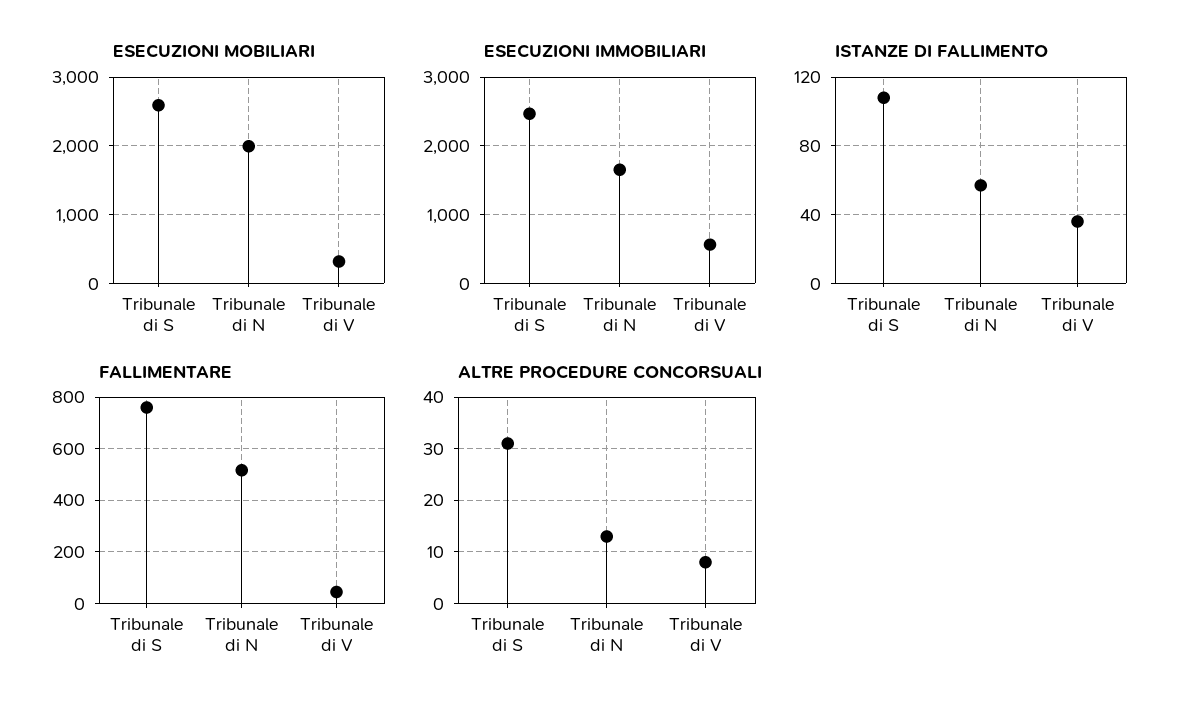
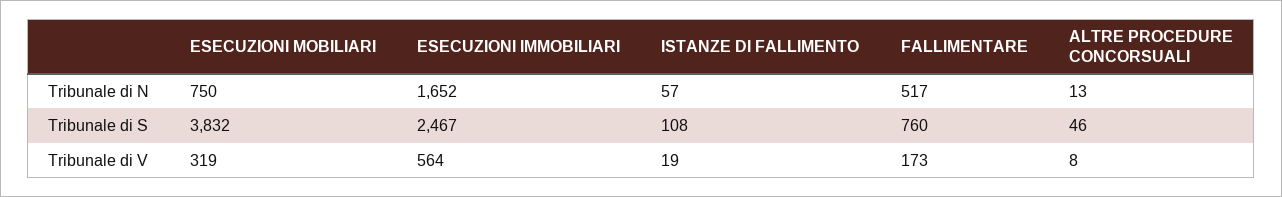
ESECUZIONI MOBILIARI, Tribunale di S: 2600 -> 3832
ESECUZIONI MOBILIARI, Tribunale di N: 2000 -> 750
ISTANZE DI FALLIMENTO, Tribunale di V: 35 -> 19
FALLIMENTARE, Tribunale di V: 50 -> 173
ALTRE PROCEDURE CONCORSUALI, Tribunale di S: 30 -> 46

